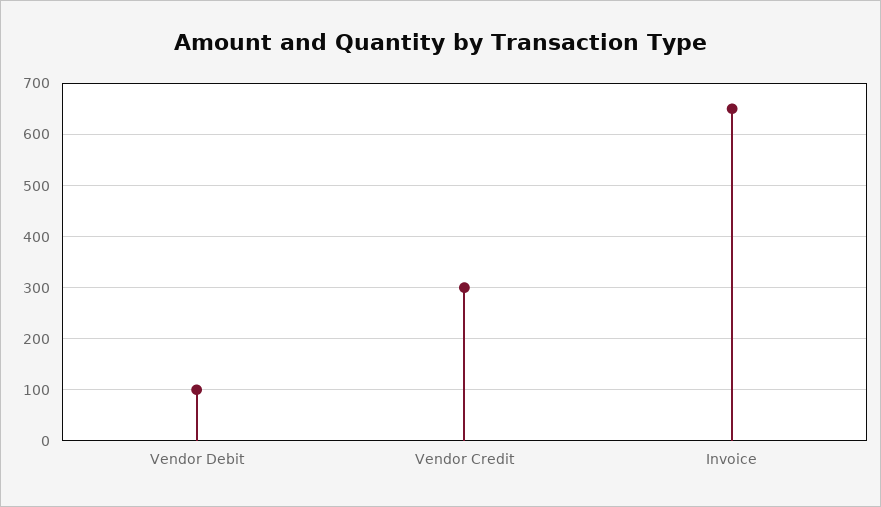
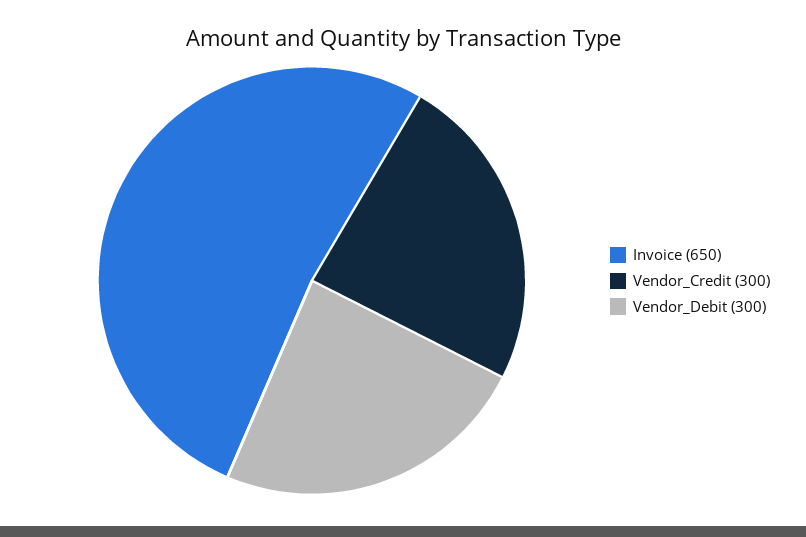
Vendor Debit: 100 -> 300

